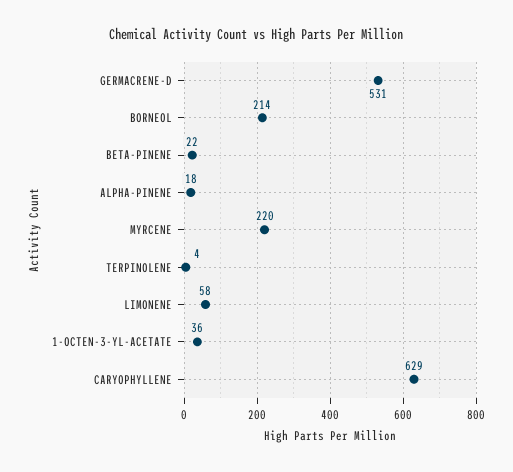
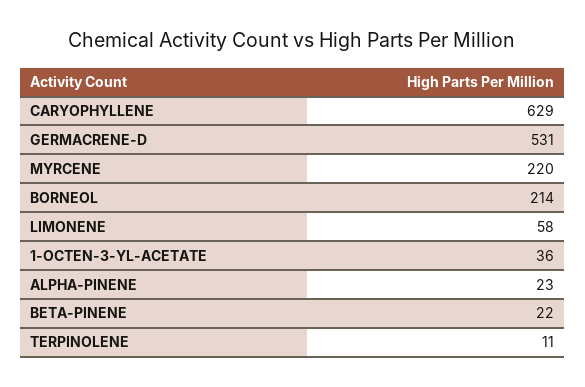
ALPHA-PINENE: 18 -> 23
TERPINOLENE: 4 -> 11

